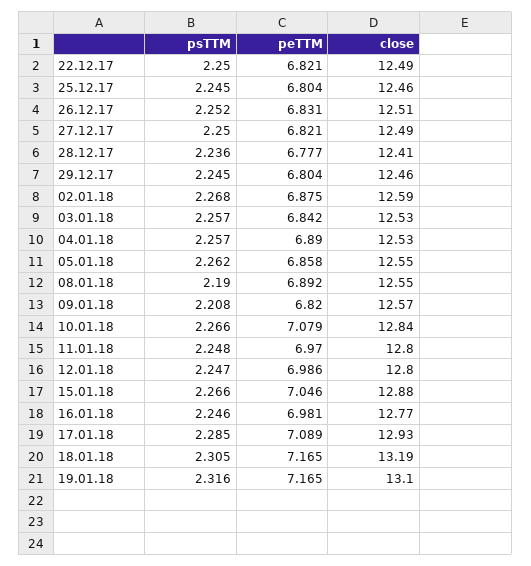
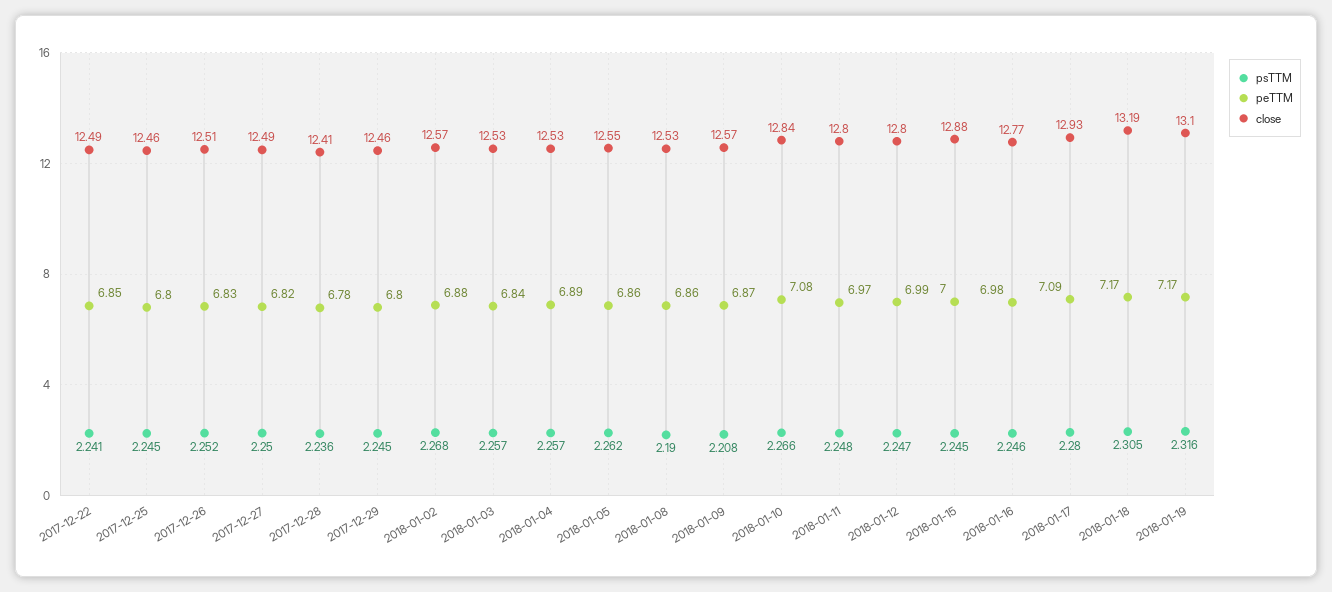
psTTM, 22.12.17: 2.25 -> 2.241
peTTM, 22.12.17: 6.821 -> 6.85
close, 02.01.18: 12.59 -> 12.57
peTTM, 08.01.18: 6.892 -> 6.86
close, 08.01.18: 12.55 -> 12.53
peTTM, 09.01.18: 6.82 -> 6.87
psTTM, 15.01.18: 2.266 -> 2.245
peTTM, 15.01.18: 7.046 -> 7
psTTM, 17.01.18: 2.285 -> 2.28

